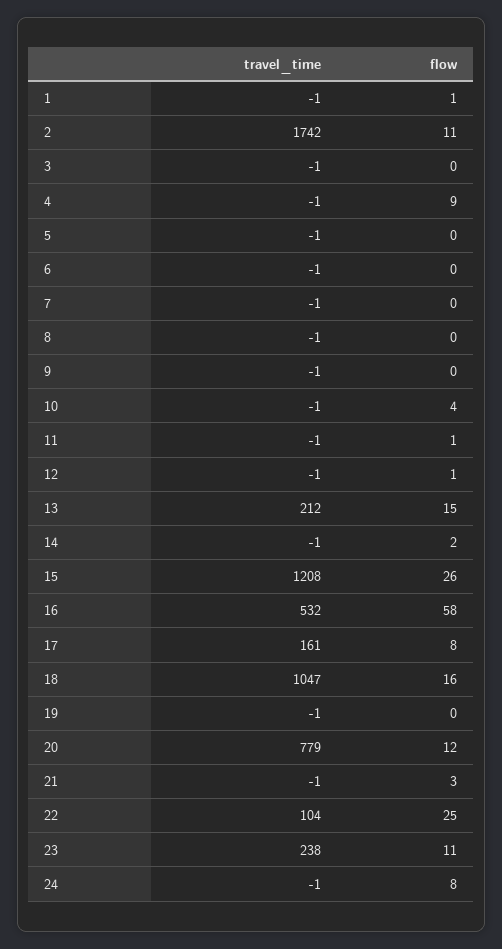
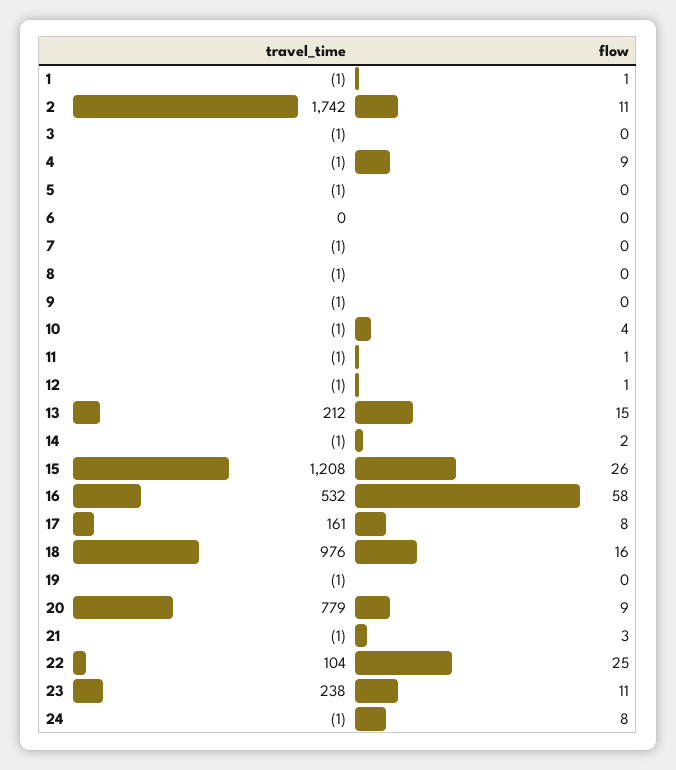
travel_time, 6: -1 -> 0
travel_time, 18: 1047 -> 976
flow, 20: 12 -> 9

